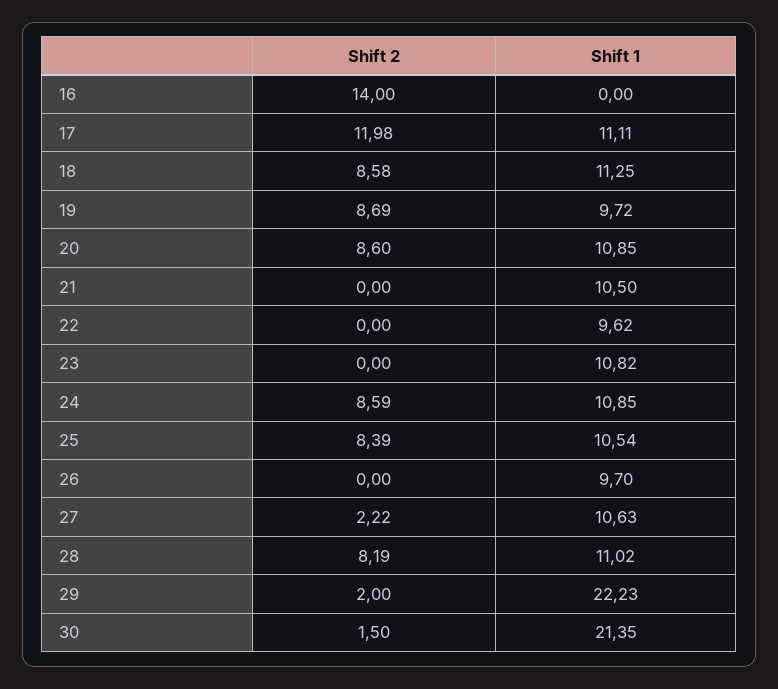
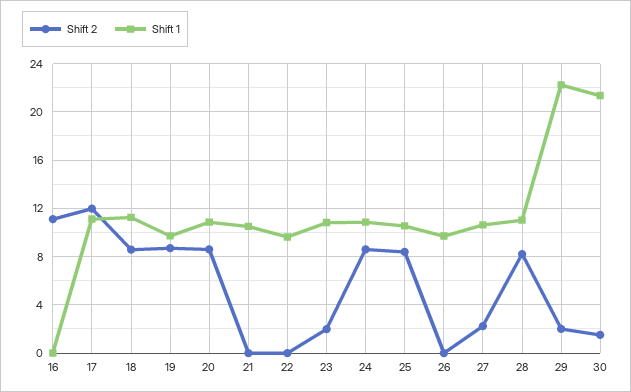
Shift 2, 16: 14 -> 11
Shift 2, 23: 0 -> 2

